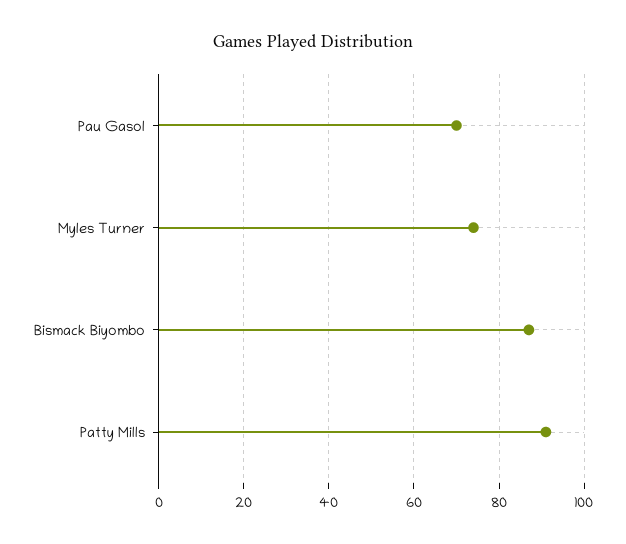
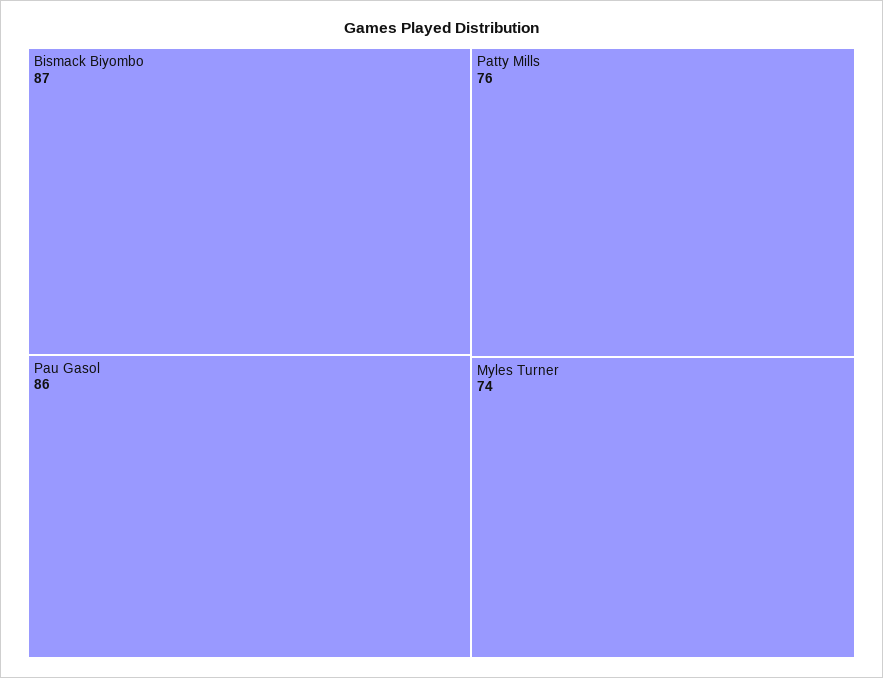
Pau Gasol: 70 -> 86
Patty Mills: 90 -> 76

